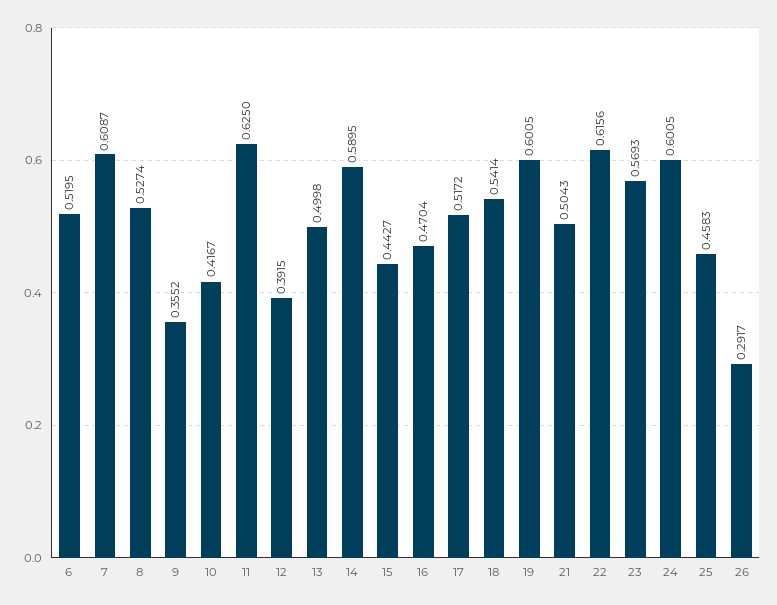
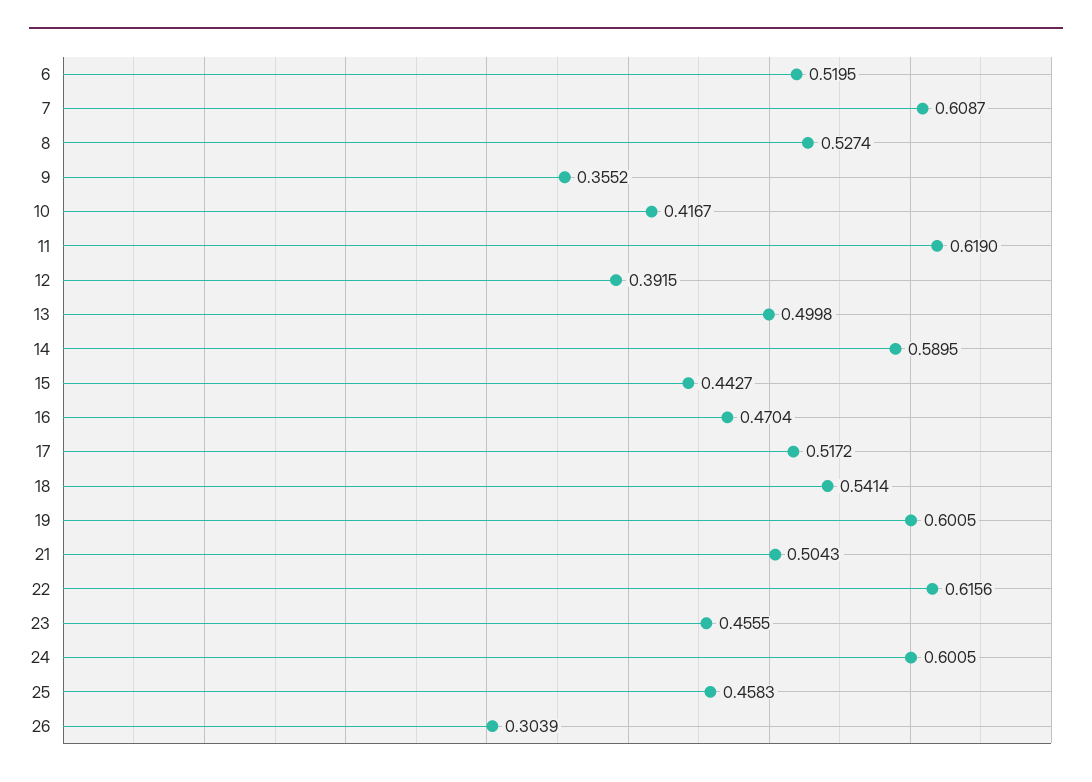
11: 0.625 -> 0.619
23: 0.5693 -> 0.4555
26: 0.2917 -> 0.3039

